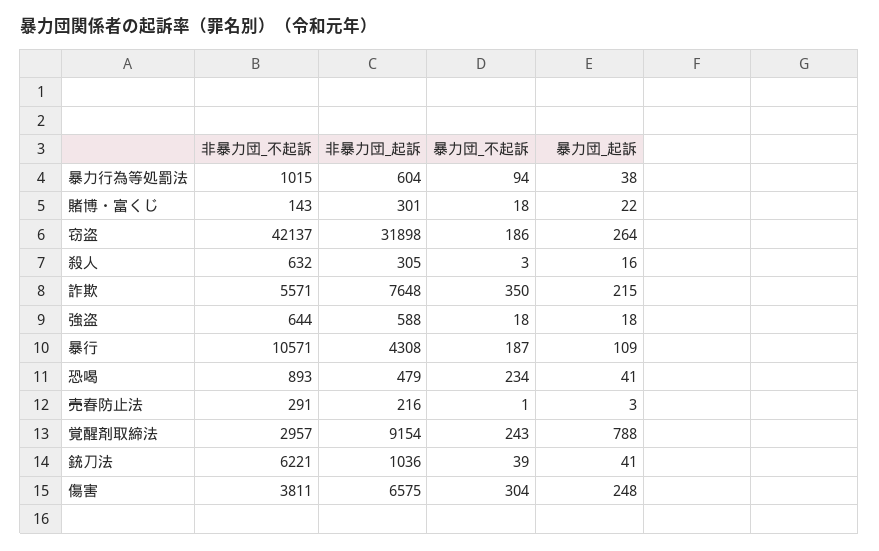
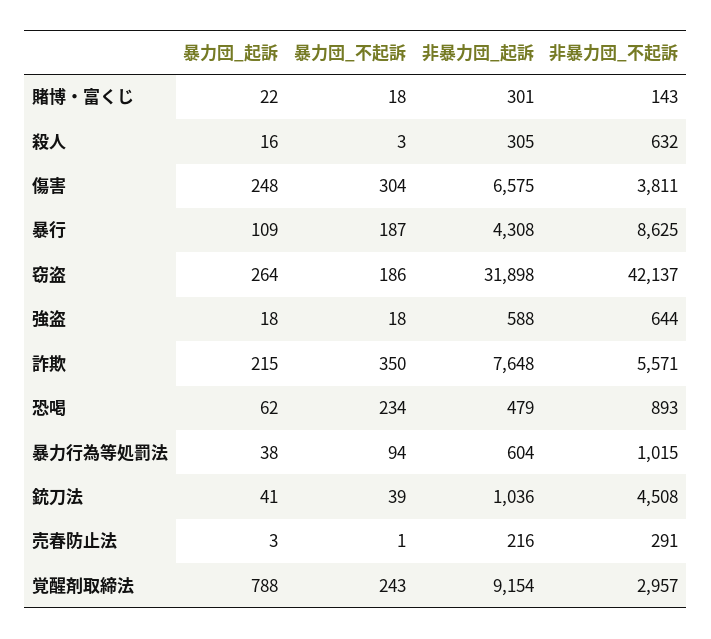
非暴力団_不起訴, 暴行: 10571 -> 8625
暴力団_起訴, 恐喝: 41 -> 62
非暴力団_不起訴, 銃刀法: 6221 -> 4508

